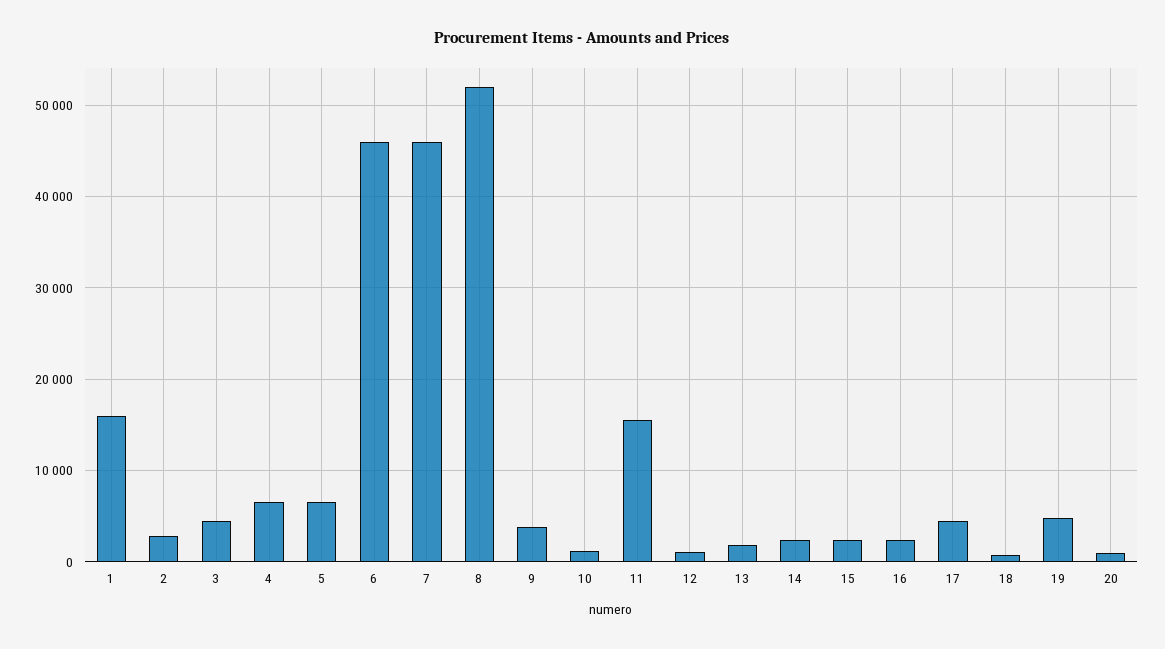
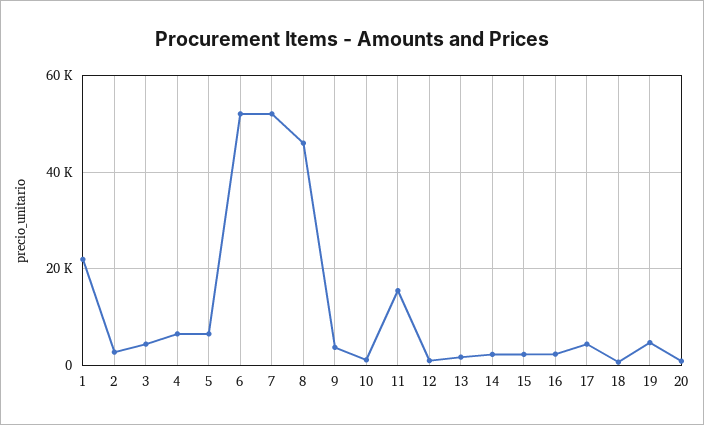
1: 16000 -> 22000
6: 46000 -> 52000
7: 46000 -> 52000
8: 52000 -> 46000

